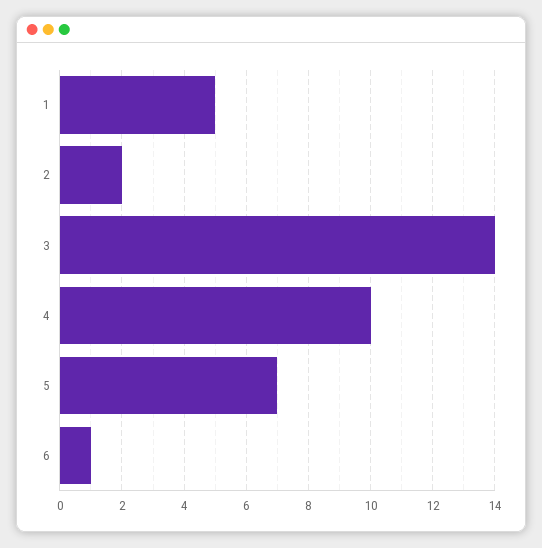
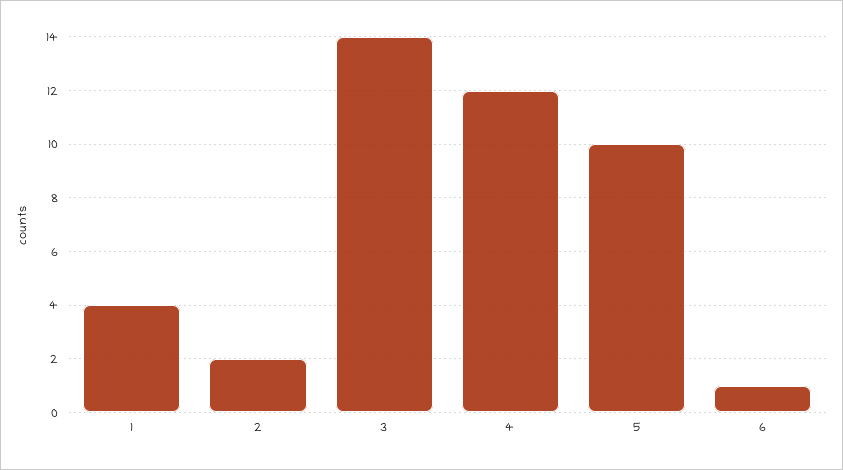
1: 5 -> 4
4: 10 -> 12
5: 7 -> 10

